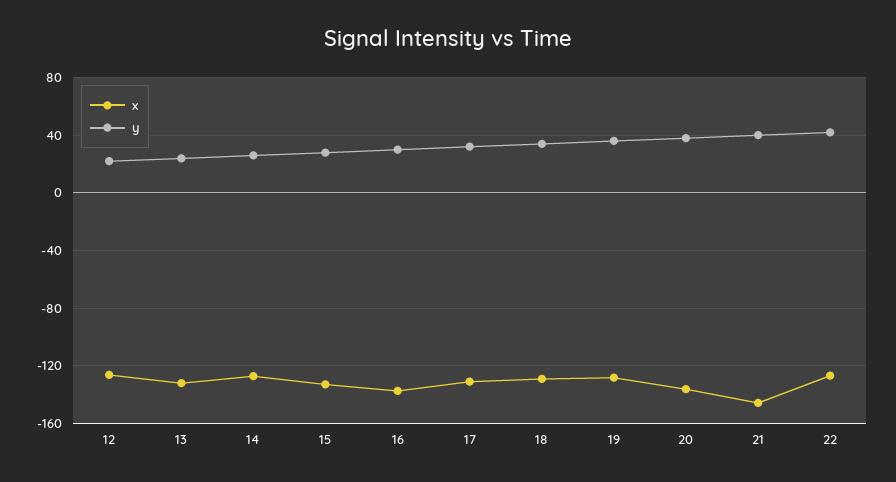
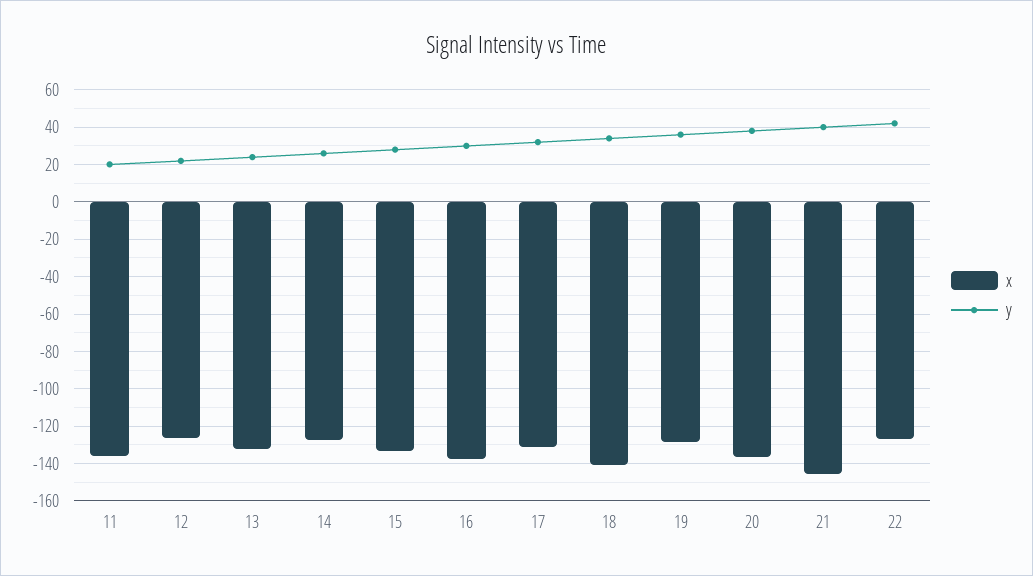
x, 18: -130 -> -140
x, 11: none -> -135
y, 11: none -> 20

